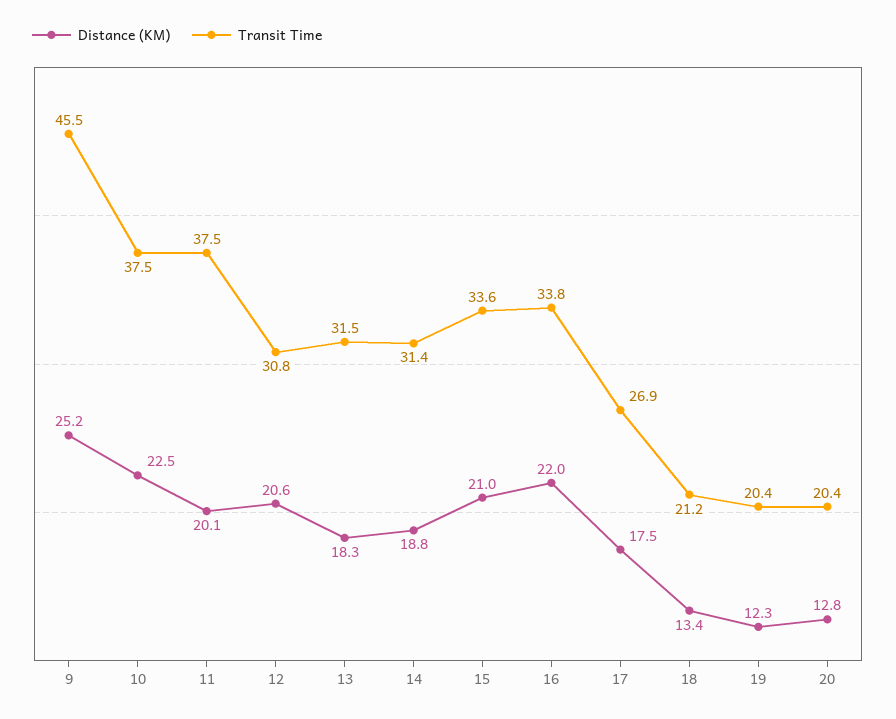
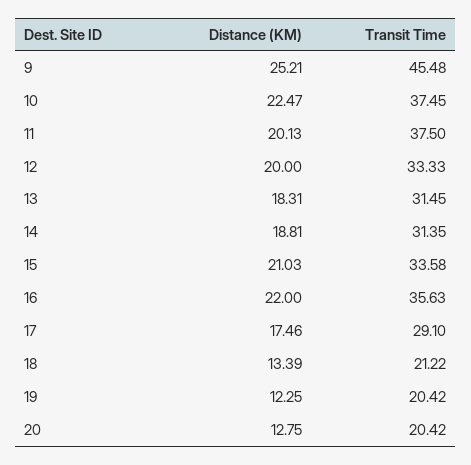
Distance (KM), 12: 20.6 -> 20
Transit Time, 12: 30.8 -> 33.33
Transit Time, 16: 33.8 -> 35.63
Transit Time, 17: 26.9 -> 29.1

